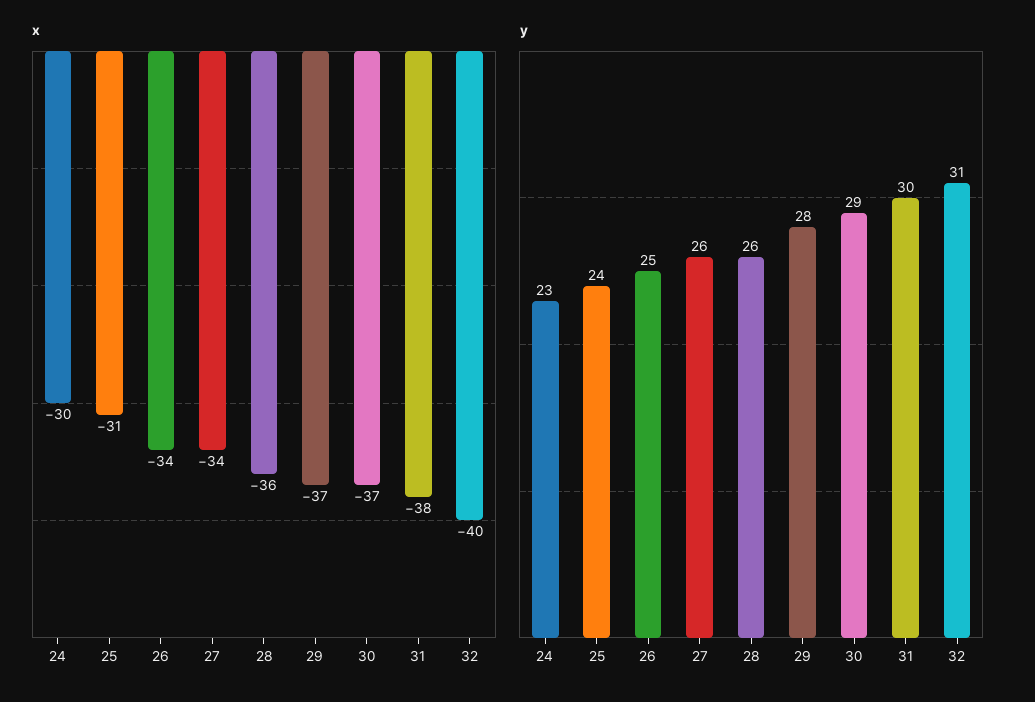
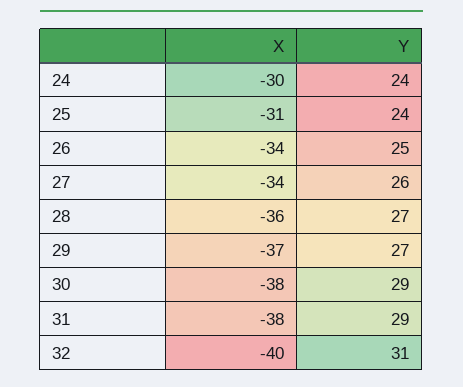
x, 30: -37 -> -38
y, 24: 23 -> 24
y, 28: 26 -> 27
y, 29: 28 -> 27
y, 31: 30 -> 29

